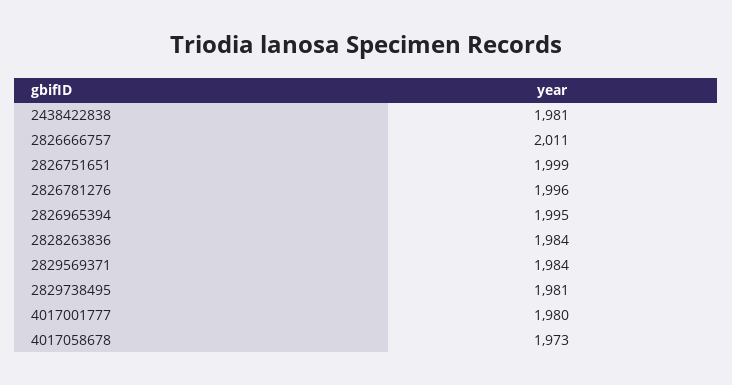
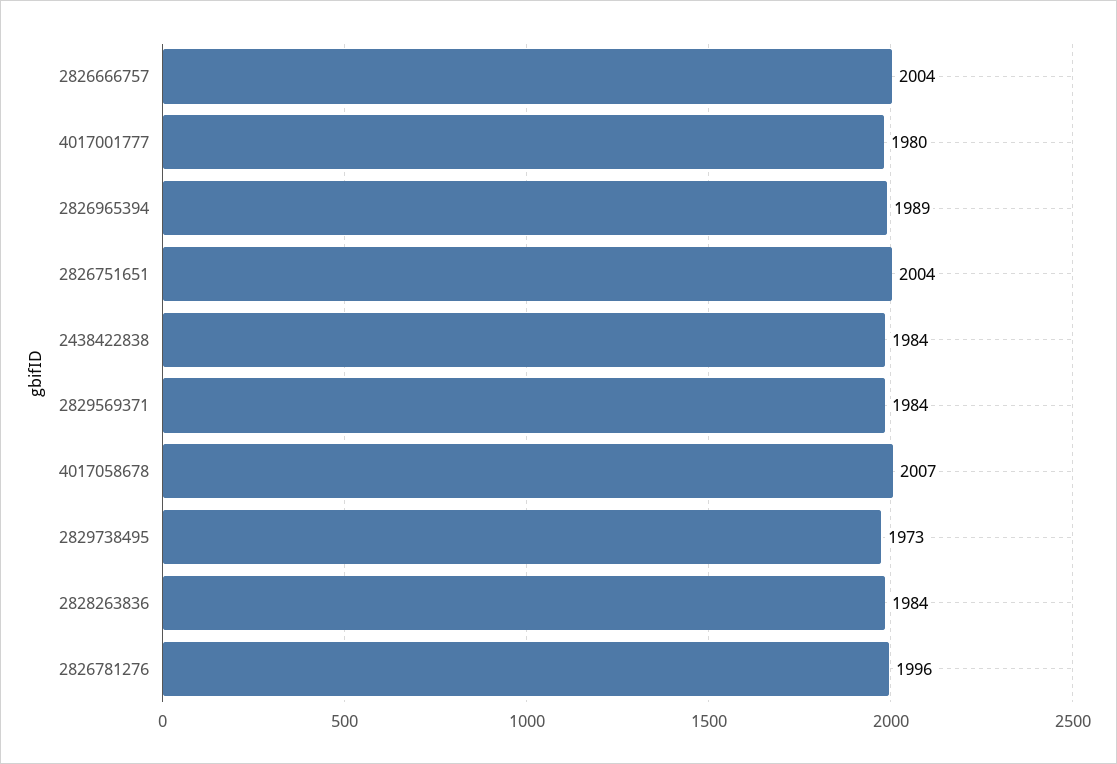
2438422838: 1981 -> 1984
2826666757: 2011 -> 2004
2826751651: 1999 -> 2004
2826965394: 1995 -> 1989
2829738495: 1981 -> 1973
4017058678: 1973 -> 2007

